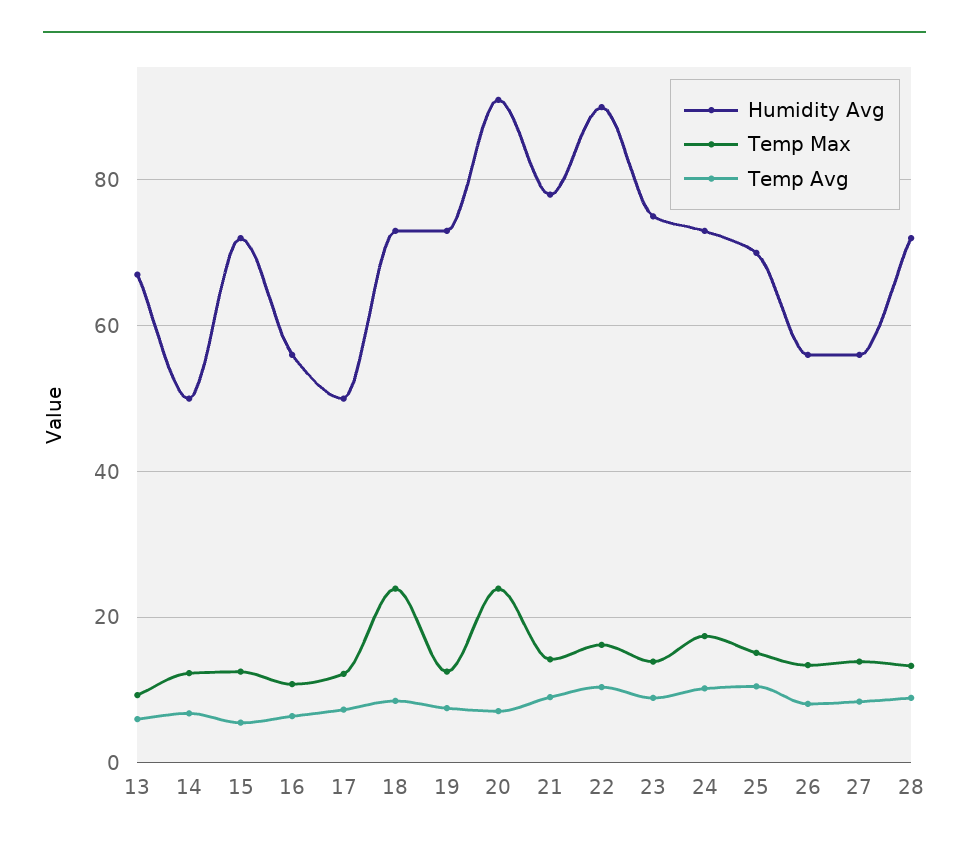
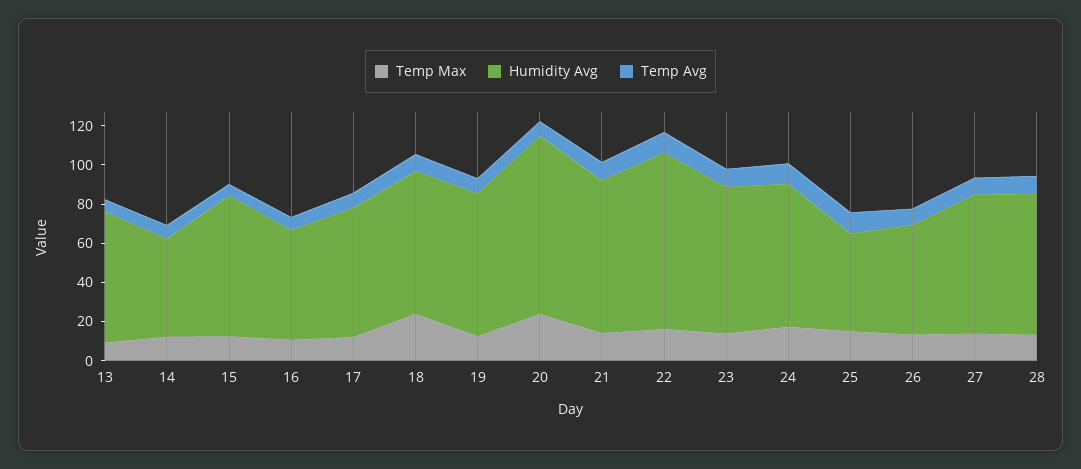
Humidity Avg, 17: 50 -> 65
Humidity Avg, 25: 70 -> 50
Humidity Avg, 27: 56 -> 70

